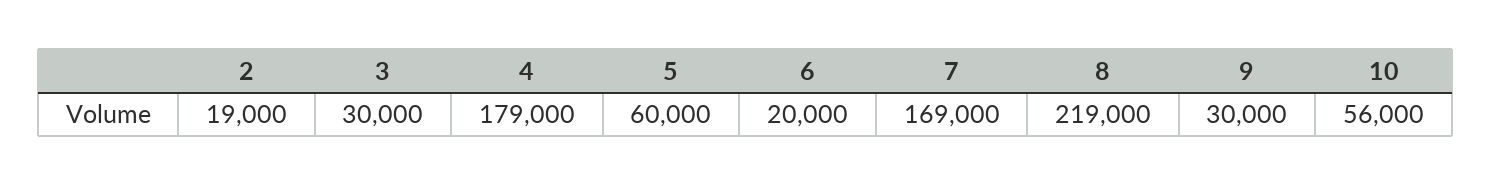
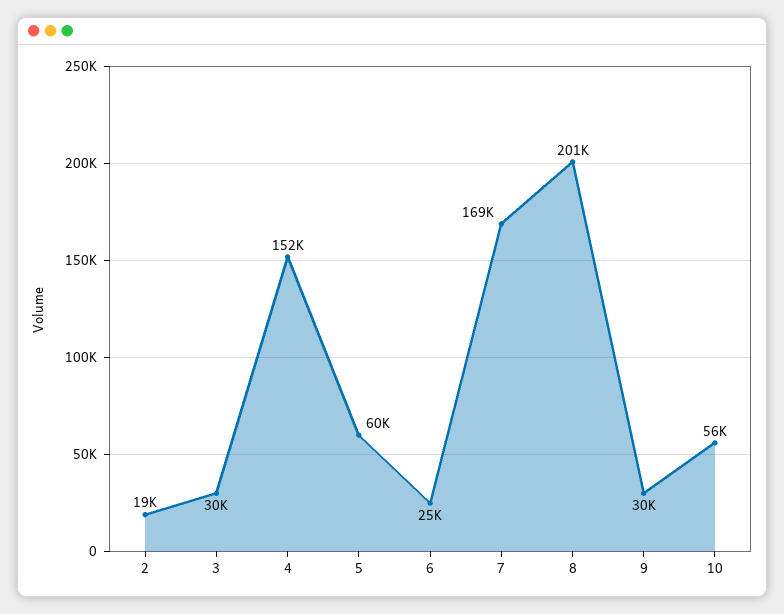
4: 179000 -> 152000
6: 20000 -> 25000
8: 219000 -> 201000

